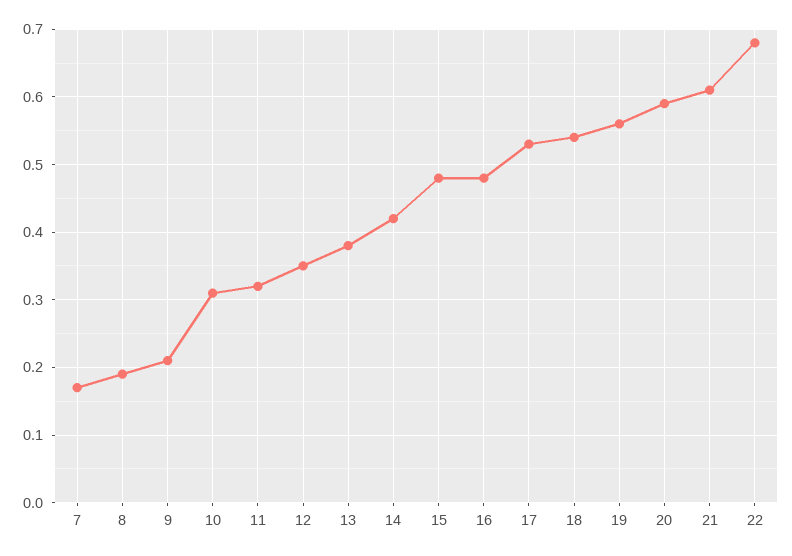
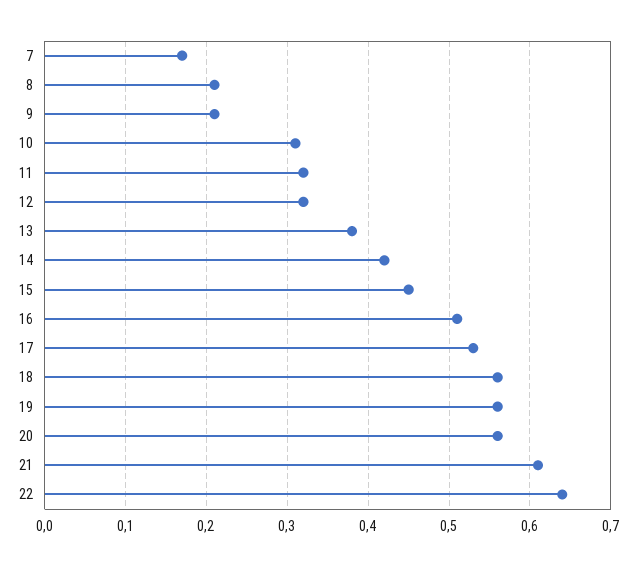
8: 0.19 -> 0.21
12: 0.35 -> 0.32
15: 0.48 -> 0.45
16: 0.48 -> 0.51
18: 0.54 -> 0.56
20: 0.59 -> 0.56
22: 0.68 -> 0.64

